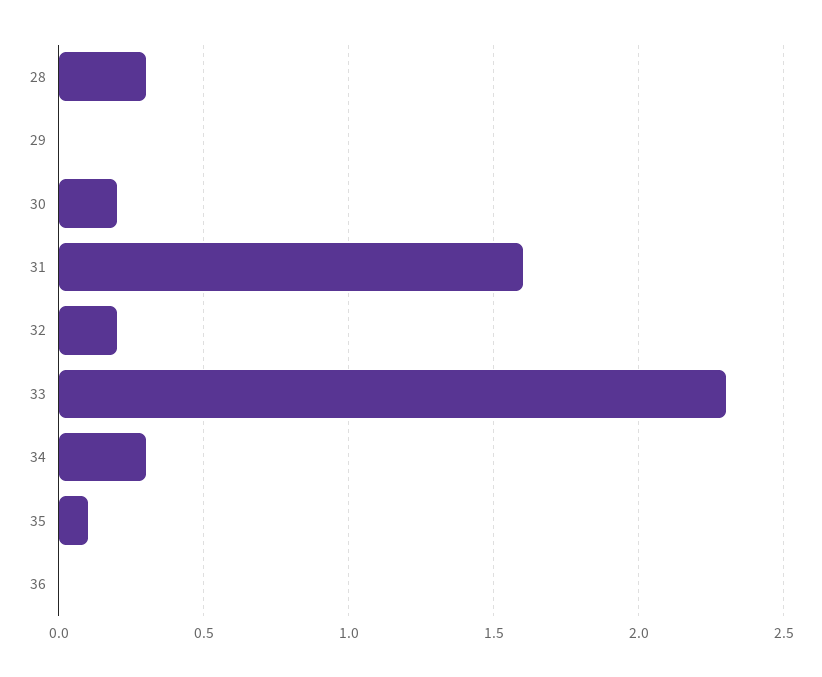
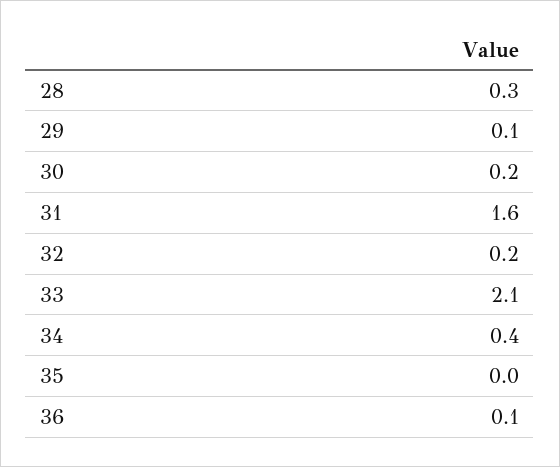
29: 0 -> 0.1
33: 2.3 -> 2.1
34: 0.3 -> 0.4
35: 0.1 -> 0
36: 0 -> 0.1

